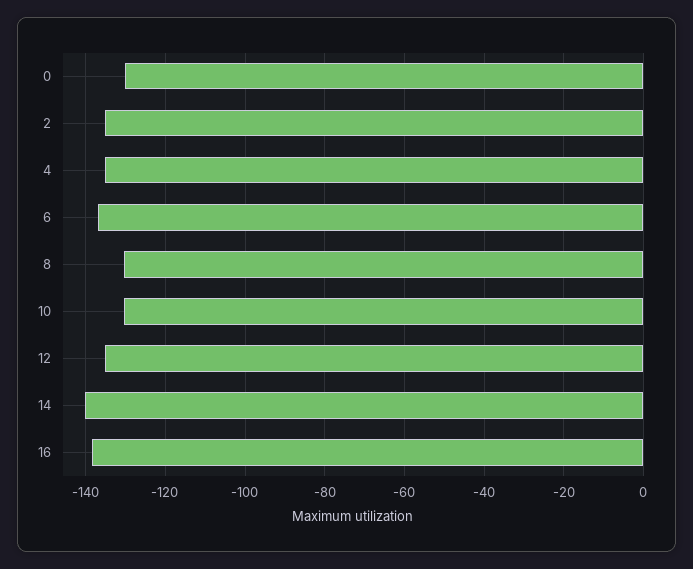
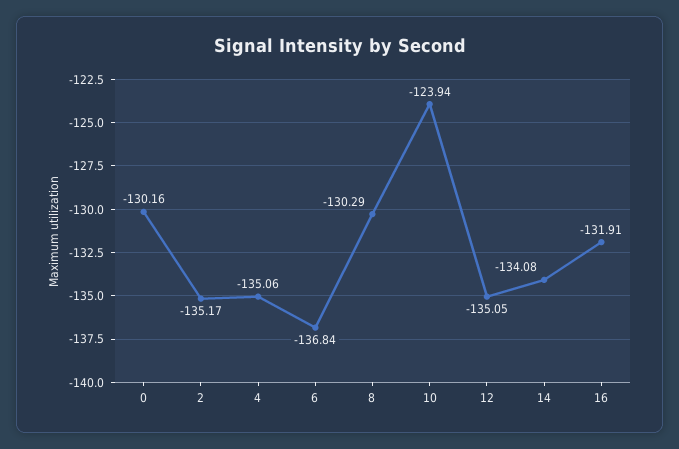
10: -130 -> -123.94
14: -140 -> -134.08
16: -138 -> -131.91

